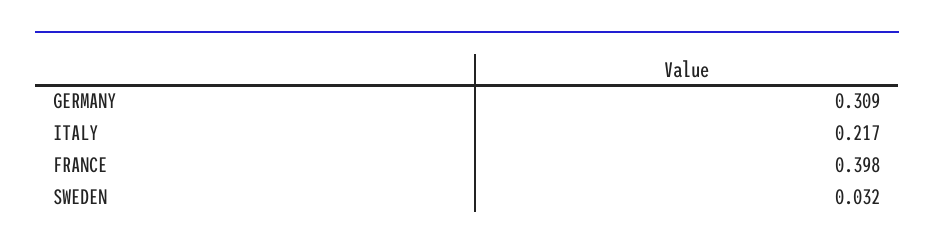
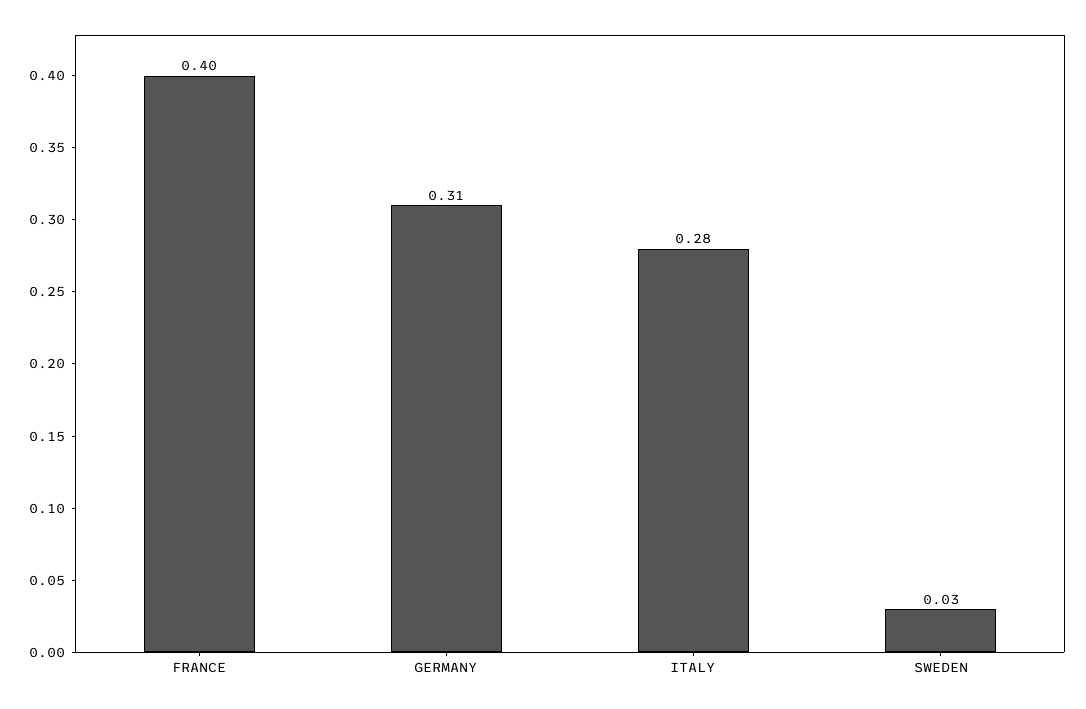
ITALY: 0.217 -> 0.28

